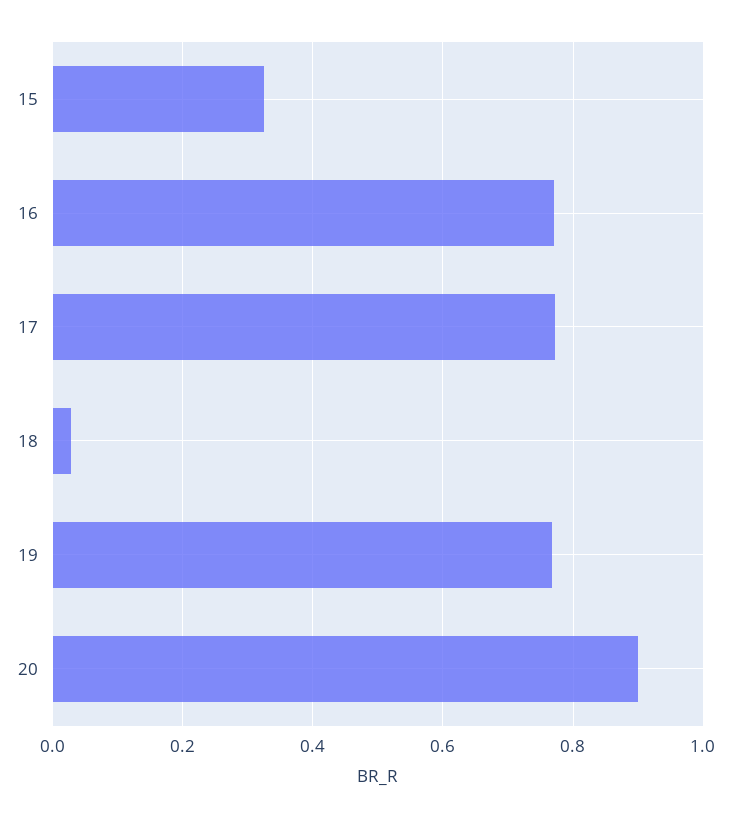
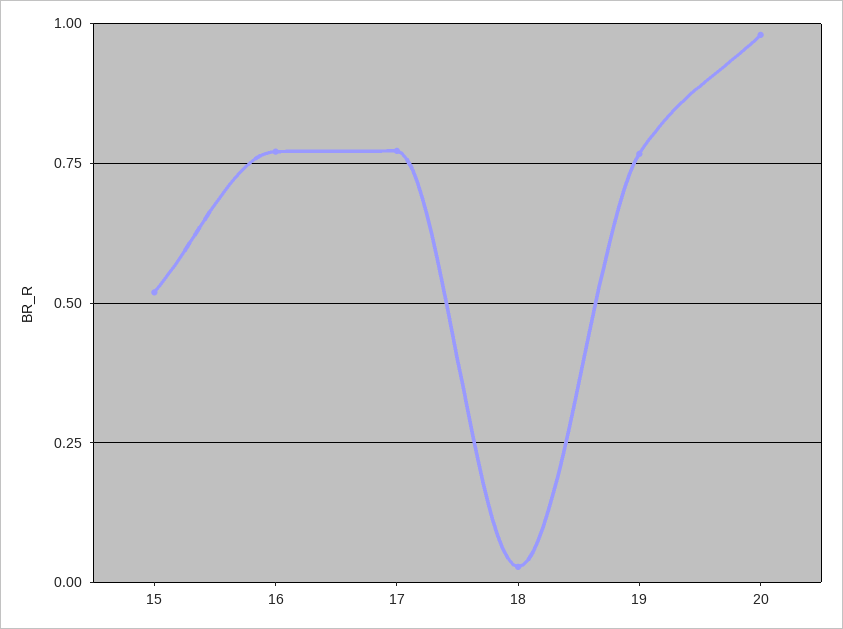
15: 0.32 -> 0.525
20: 0.9 -> 0.975

